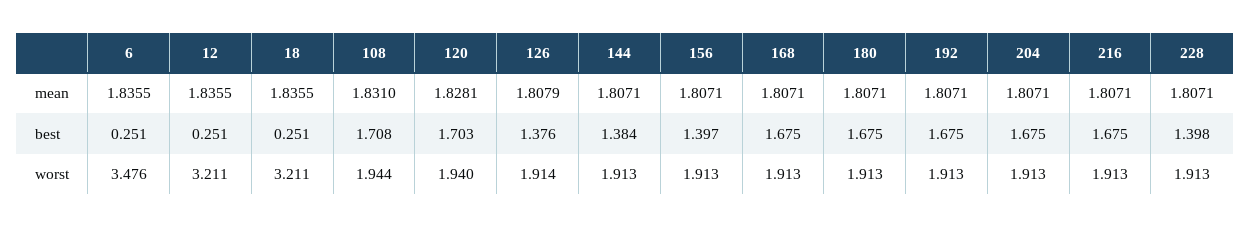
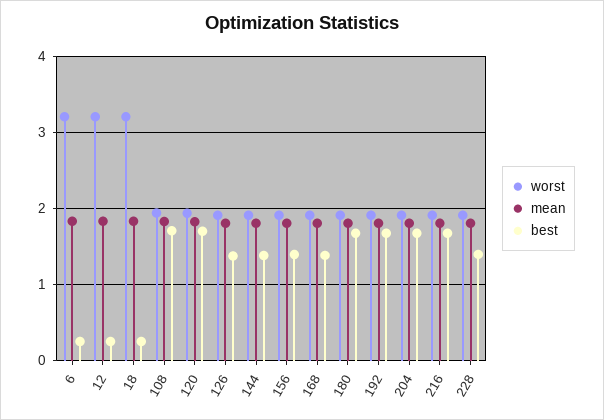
best, 168: 1.675 -> 1.4
worst, 6: 3.476 -> 3.2

